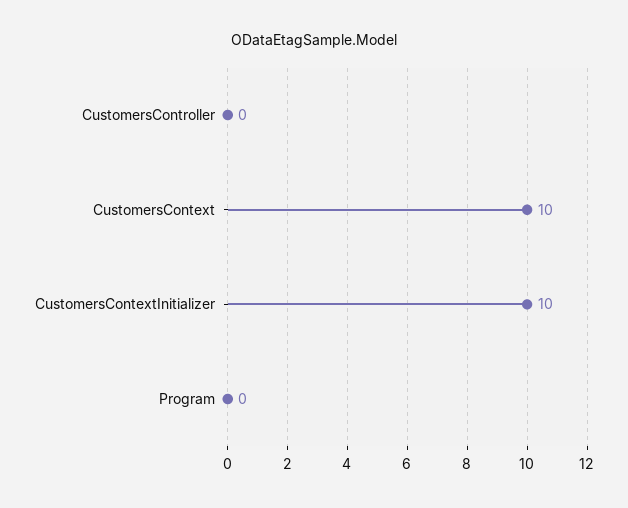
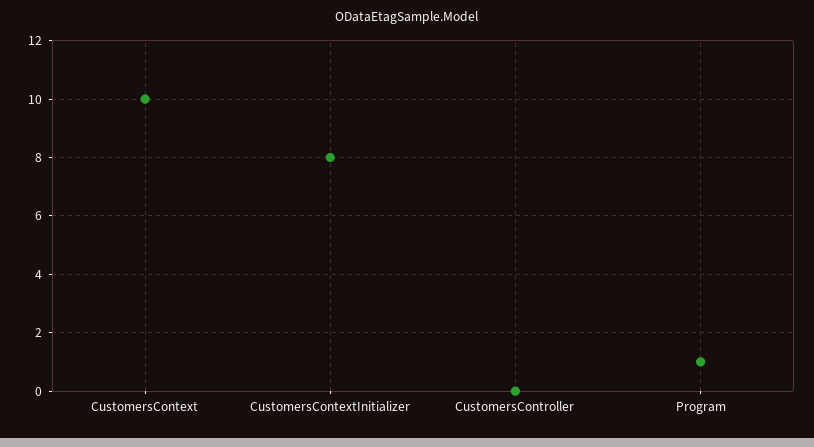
CustomersContextInitializer: 10 -> 8
Program: 0 -> 1

